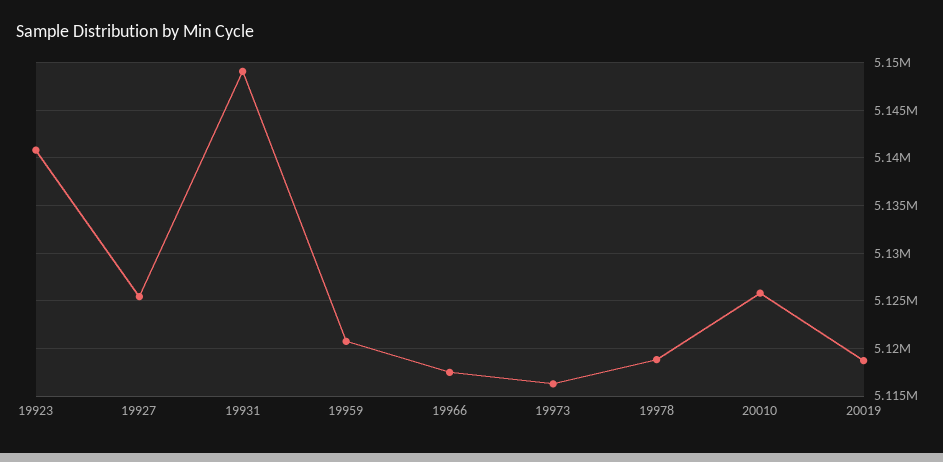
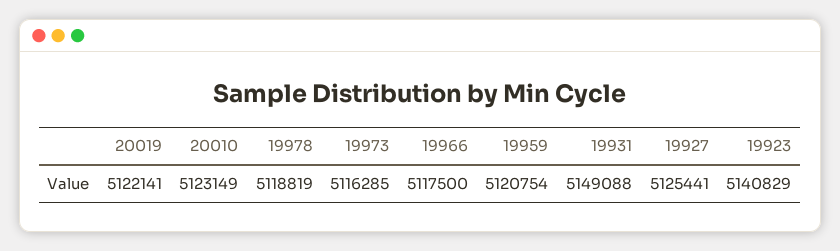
20010: 5126000 -> 5123149
20019: 5119000 -> 5122141

